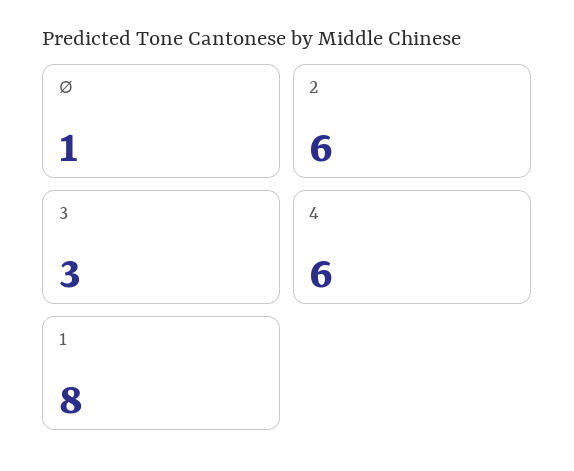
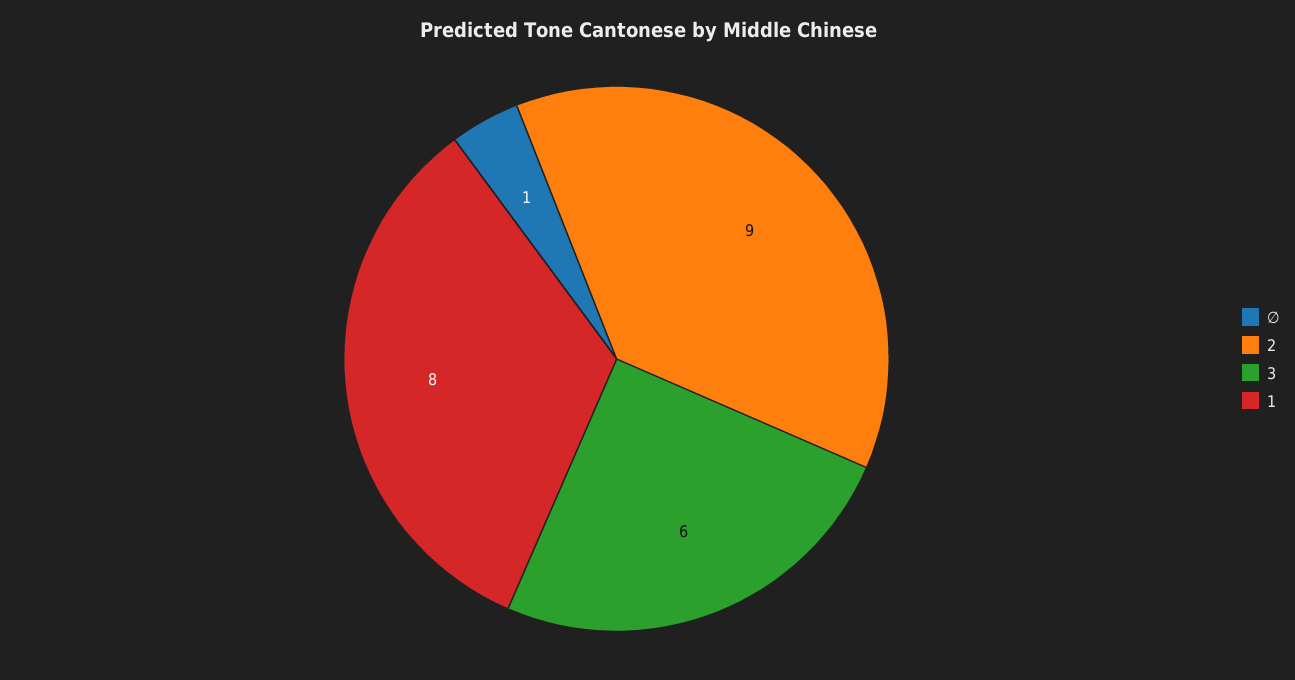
2: 6 -> 9
3: 3 -> 6
4: 6 -> none

